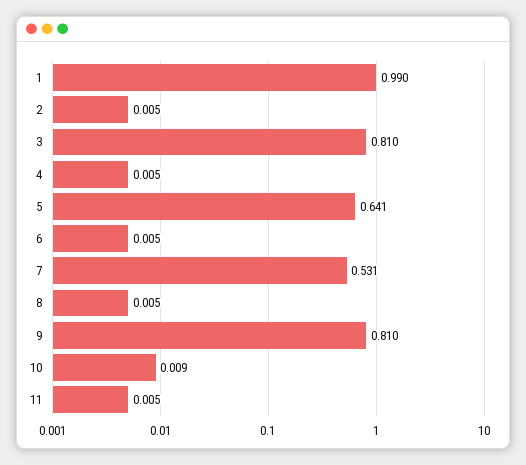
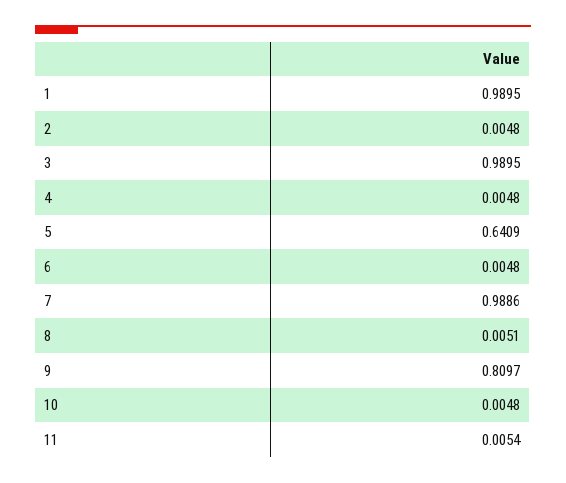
3: 0.81 -> 0.9895
7: 0.531 -> 0.9886
10: 0.009 -> 0.0048

